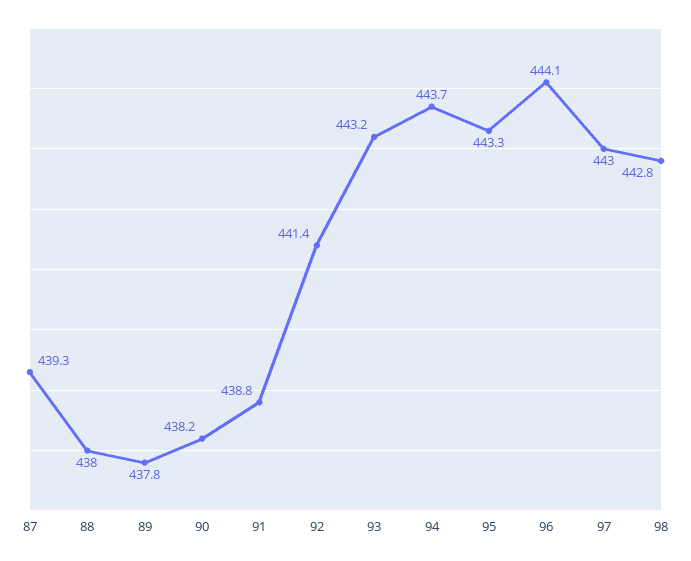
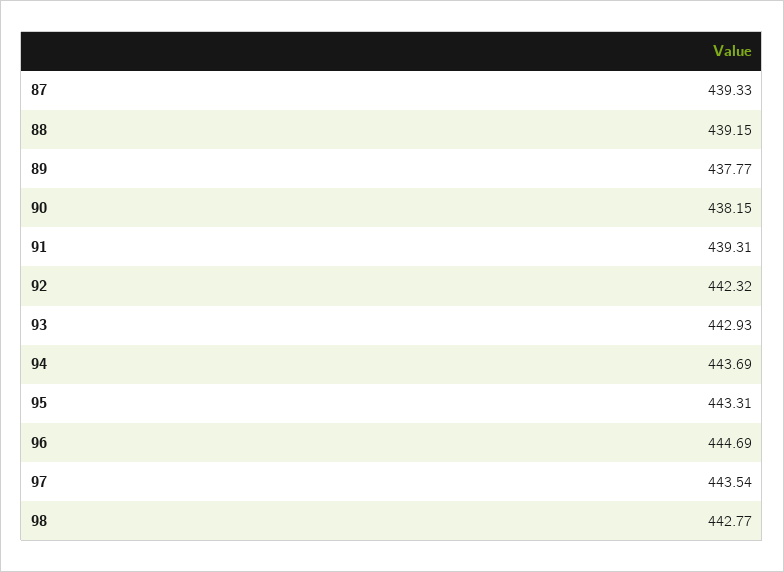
88: 438 -> 439.15
91: 438.8 -> 439.31
92: 441.4 -> 442.32
93: 443.2 -> 442.93
96: 444.1 -> 444.69
97: 443 -> 443.54

